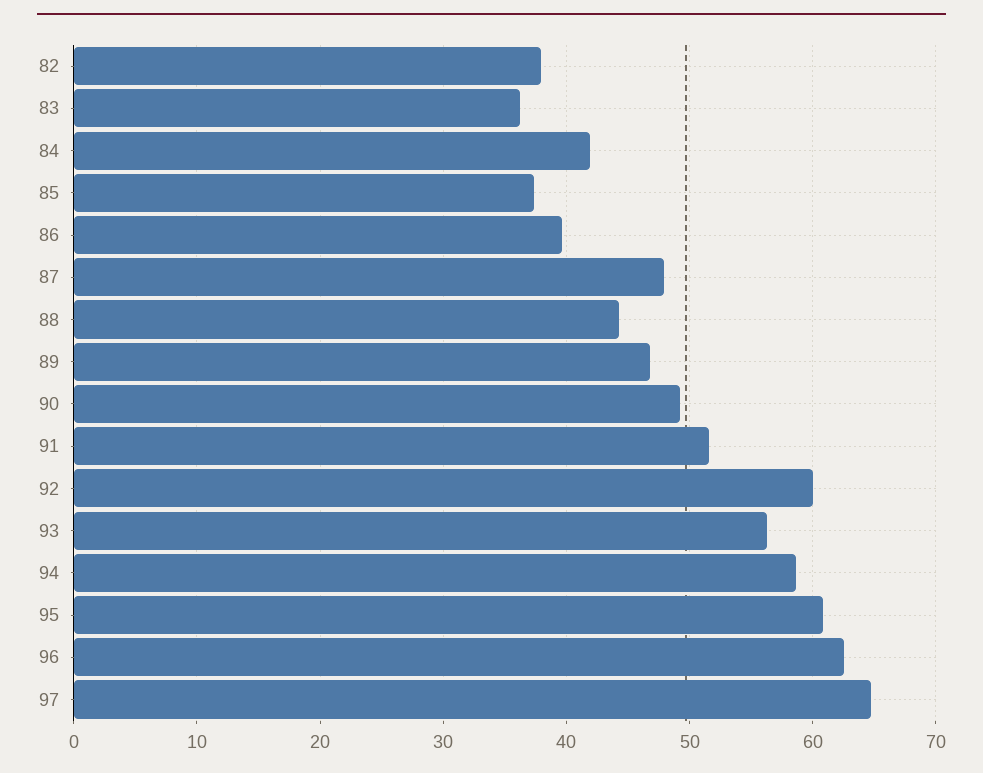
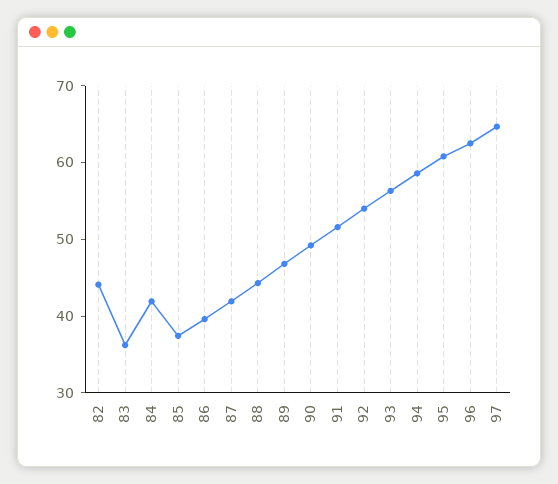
82: 38 -> 44
87: 48 -> 42
92: 60 -> 54

